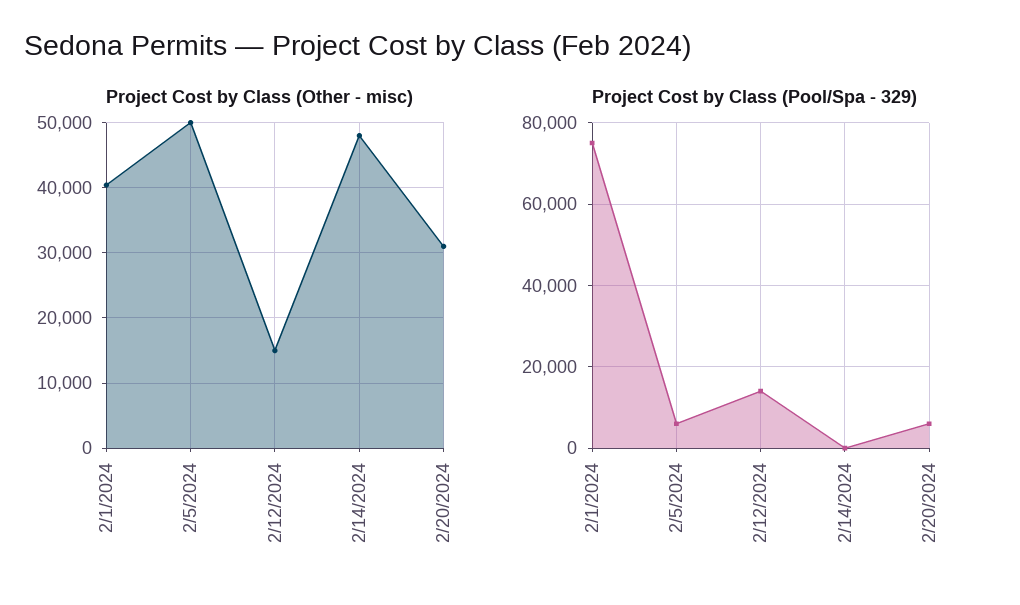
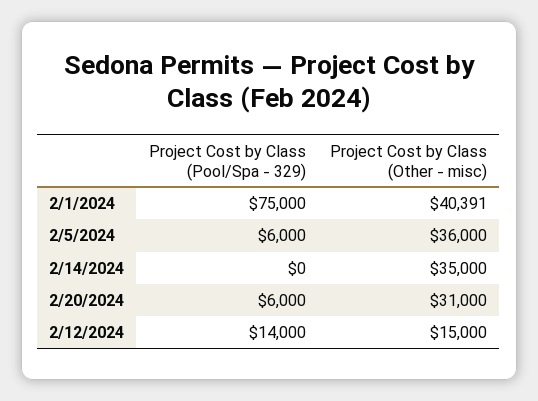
Project Cost by Class (Other - misc), 2/5/2024: 50000 -> 36000
Project Cost by Class (Other - misc), 2/14/2024: 48000 -> 35000

